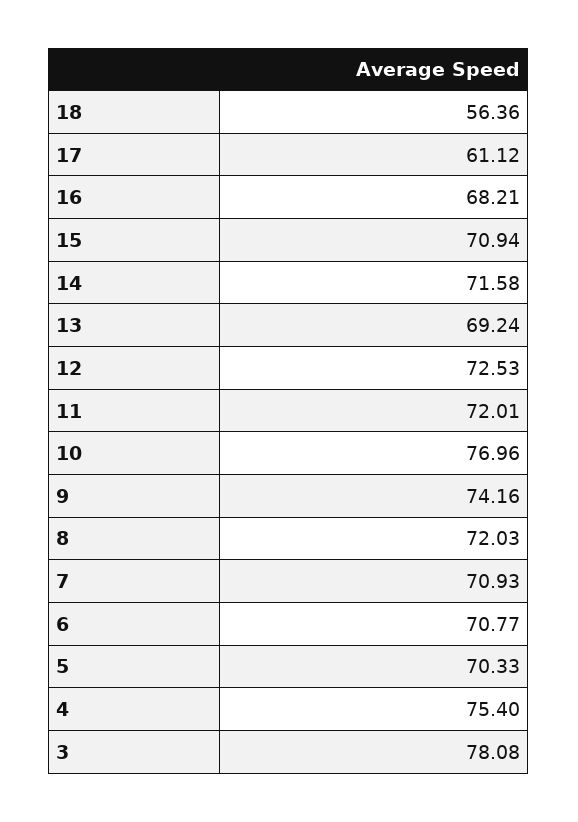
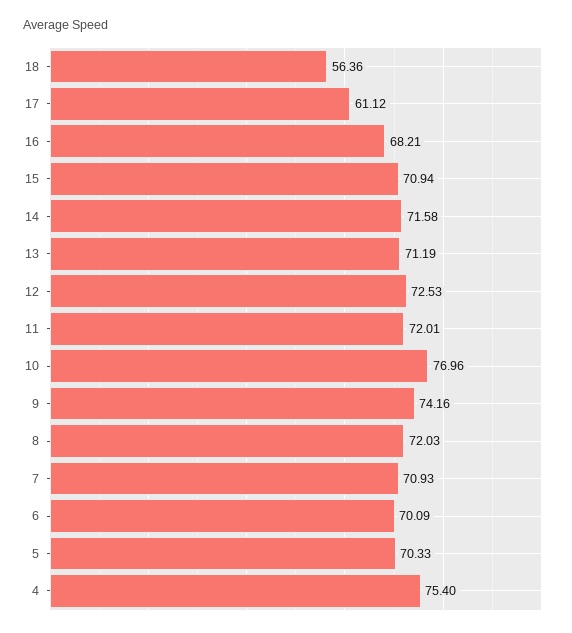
13: 69.24 -> 71.19
6: 70.77 -> 70.09
3: 78.08 -> none

